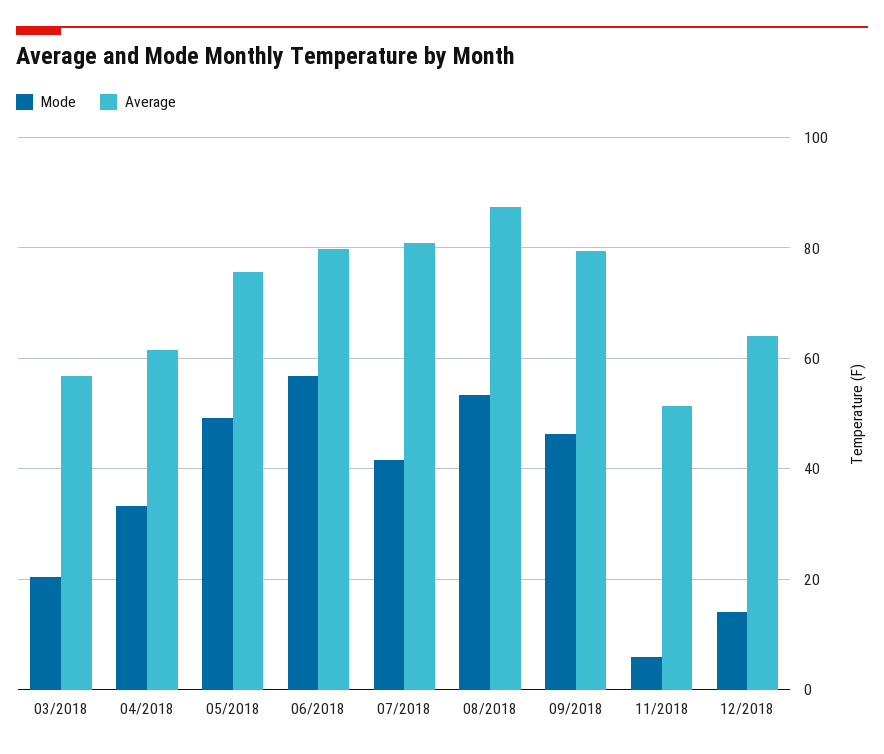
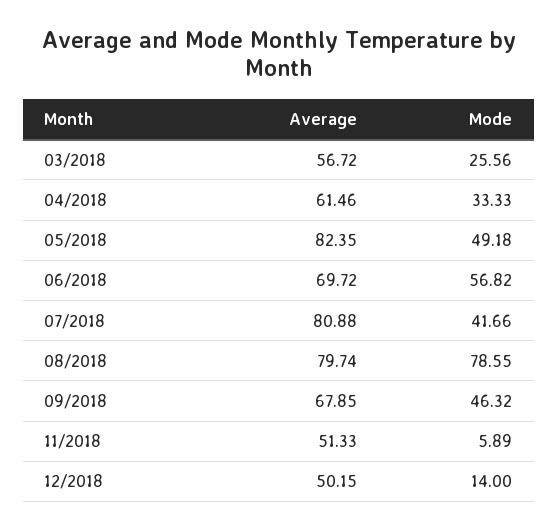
Mode, 03/2018: 20 -> 25.56
Average, 05/2018: 76 -> 82.35
Average, 06/2018: 80 -> 69.72
Mode, 08/2018: 54 -> 78.55
Average, 08/2018: 88 -> 79.74
Average, 09/2018: 80 -> 67.85
Average, 12/2018: 64 -> 50.15

